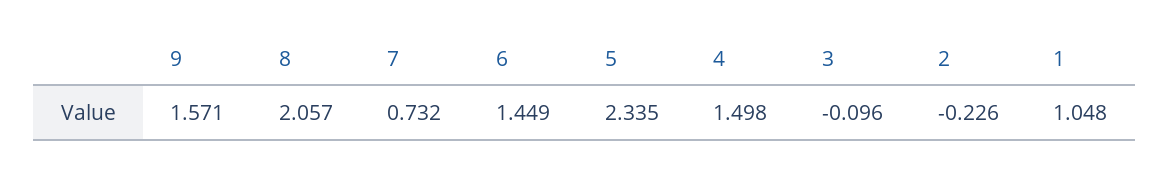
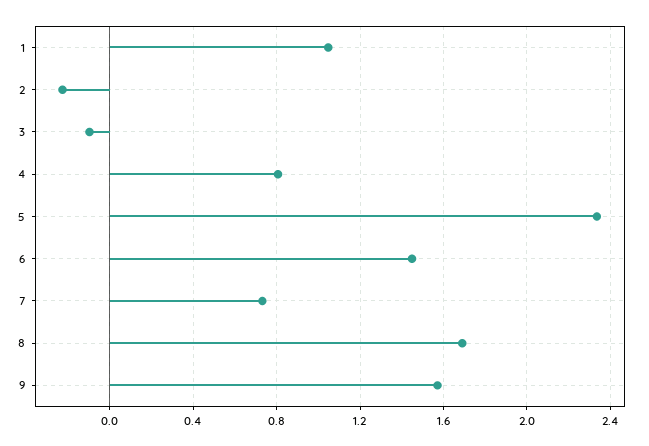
8: 2.057 -> 1.7
4: 1.498 -> 0.8

